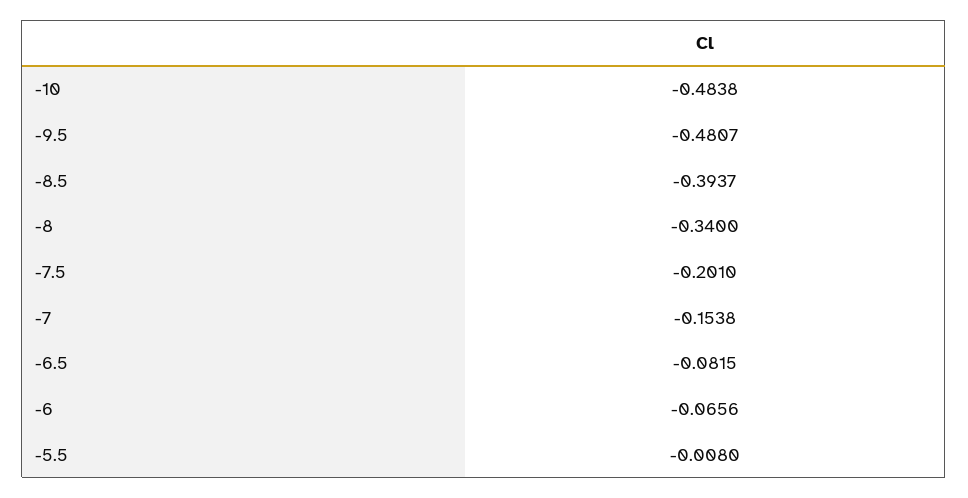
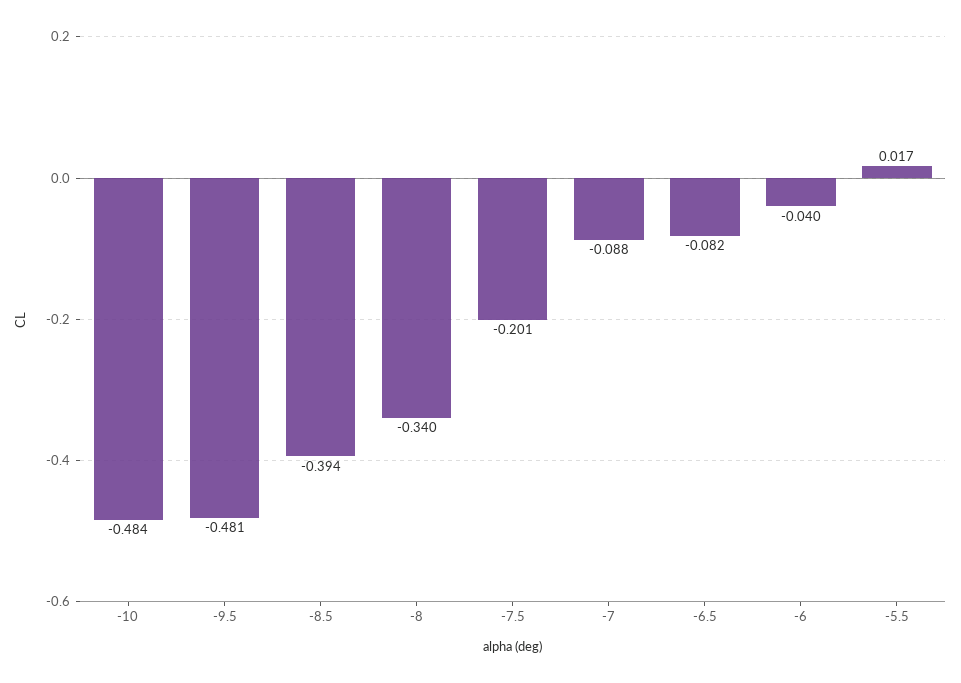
-7: -0.1538 -> -0.088
-6: -0.0656 -> -0.04
-5.5: -0.008 -> 0.017

